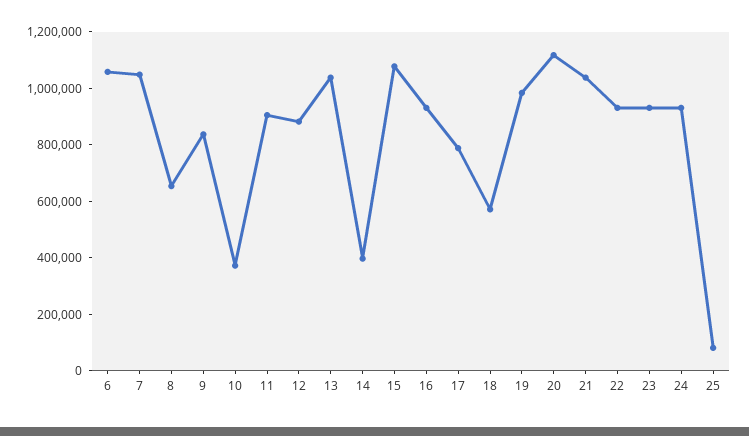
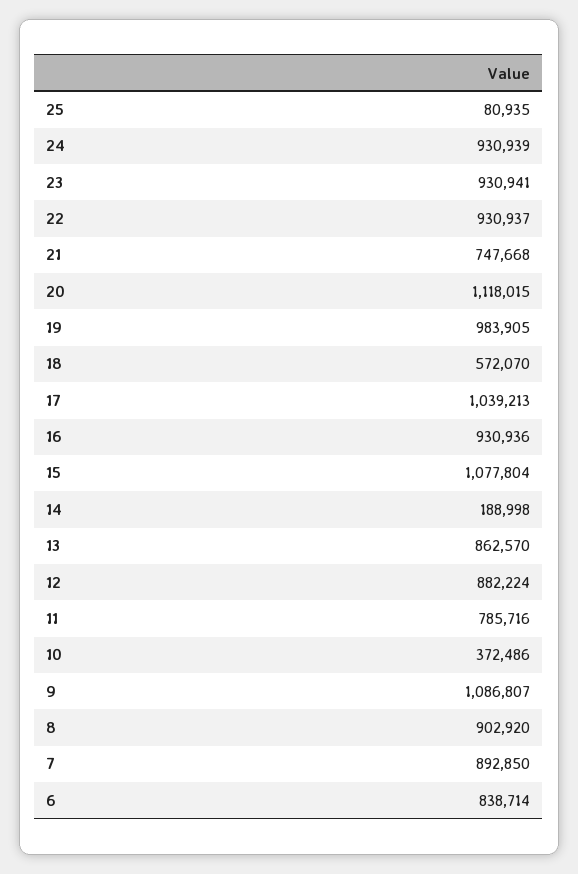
6: 1050000 -> 838714
7: 1050000 -> 892850
8: 650000 -> 902920
9: 850000 -> 1086807
11: 900000 -> 785716
13: 1050000 -> 862570
14: 400000 -> 188998
17: 800000 -> 1039213
21: 1050000 -> 747668

